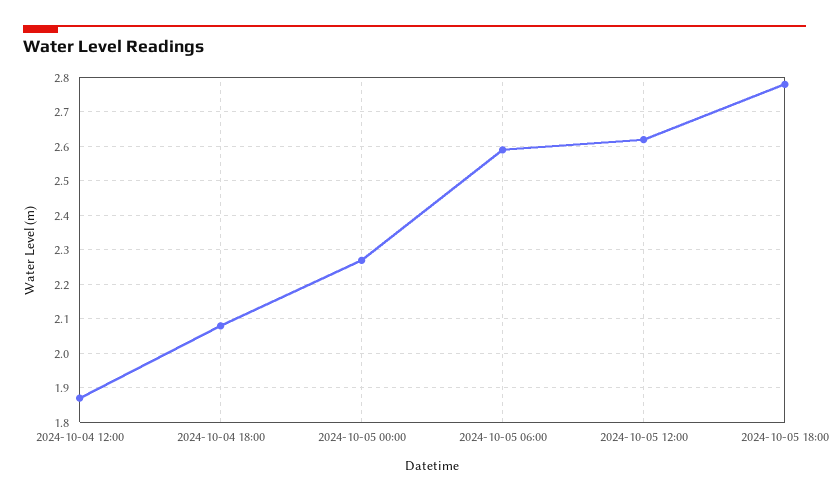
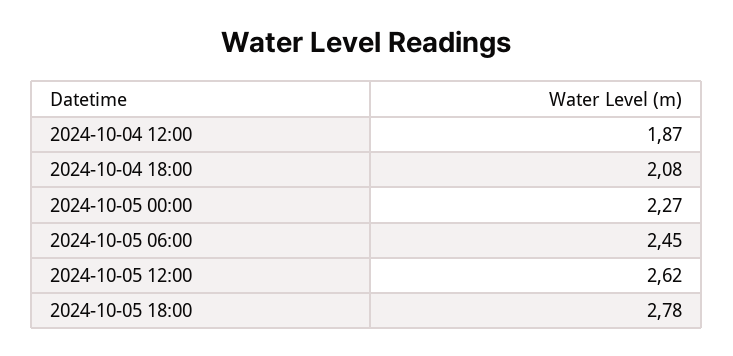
2024-10-05 06:00: 2.6 -> 2.45

